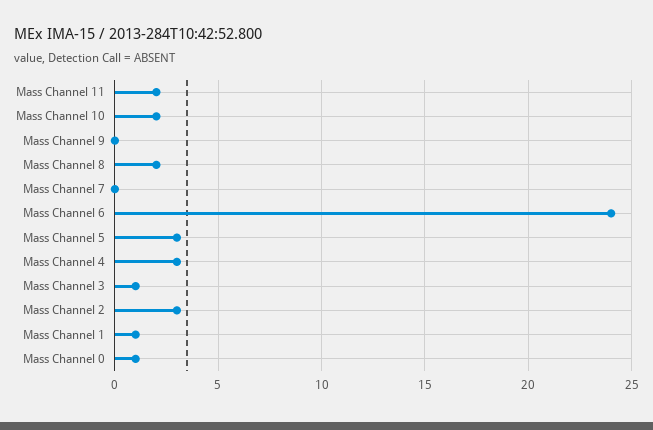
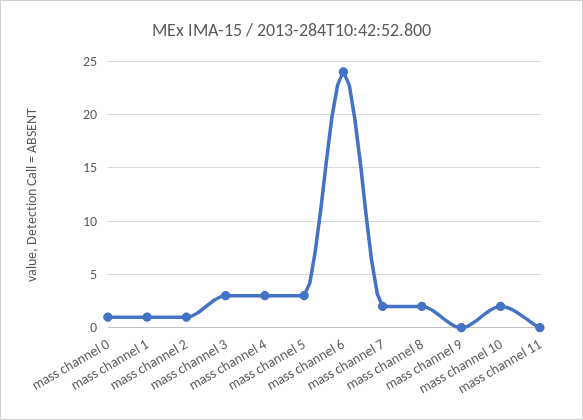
Mass Channel 11: 2 -> 0
Mass Channel 7: 0 -> 2
Mass Channel 3: 1 -> 3
Mass Channel 2: 3 -> 1

